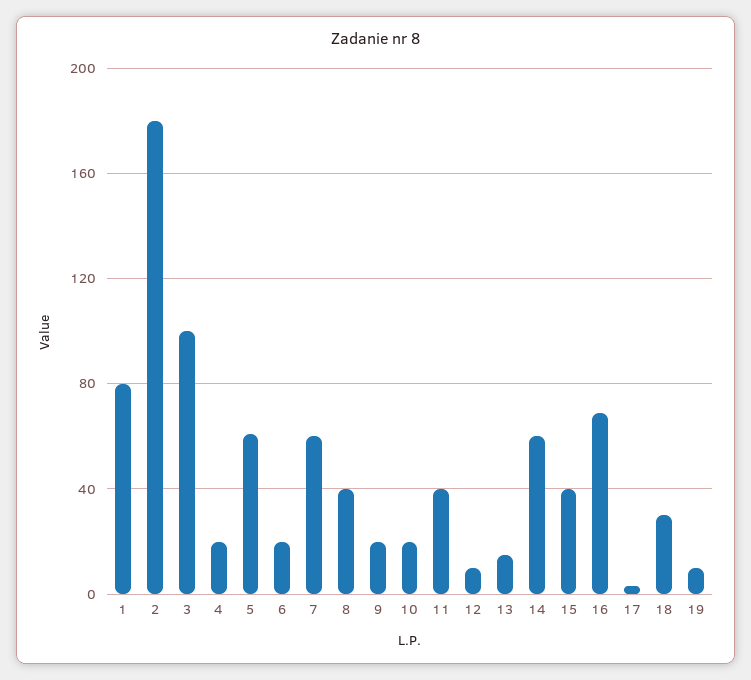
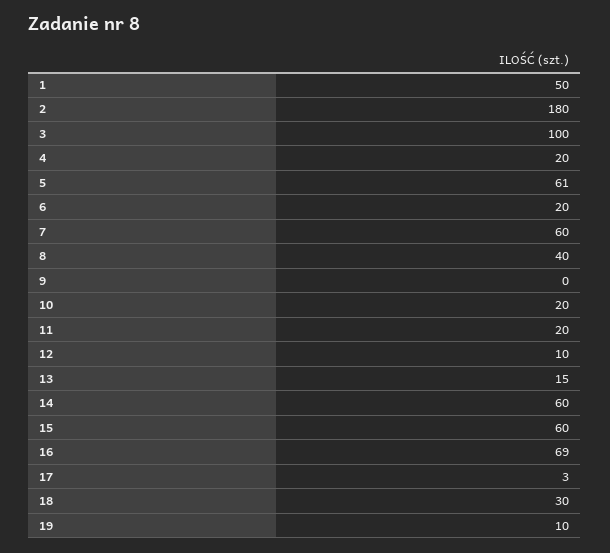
1: 80 -> 50
9: 20 -> 0
11: 40 -> 20
15: 40 -> 60

